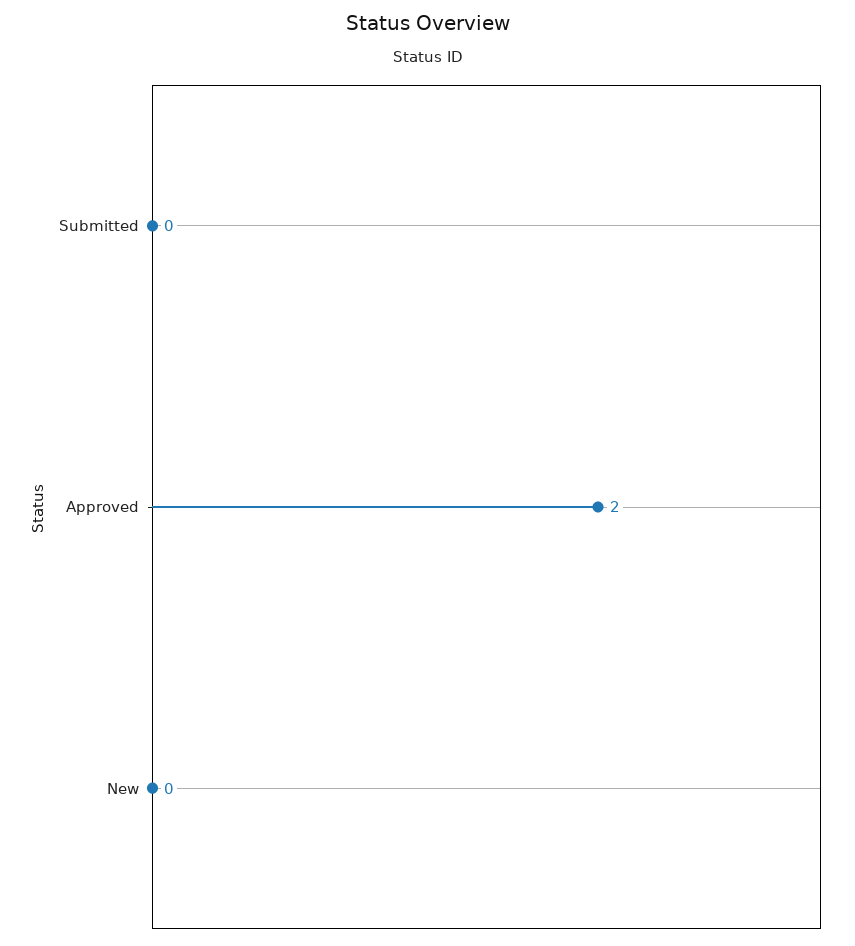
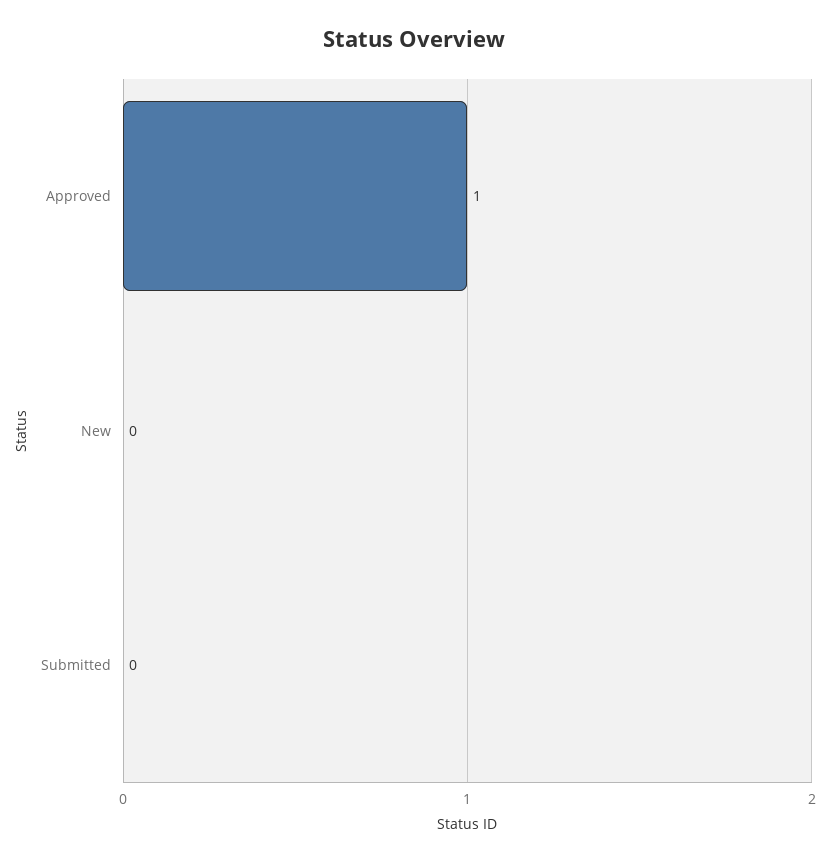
Approved: 2 -> 1

